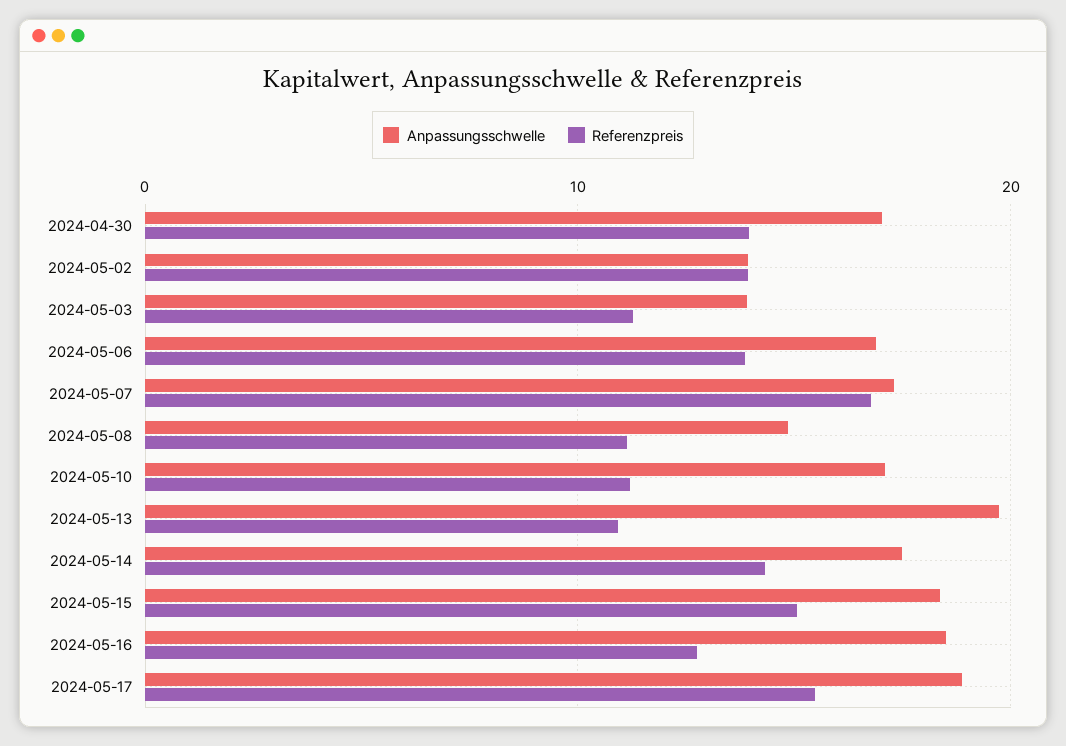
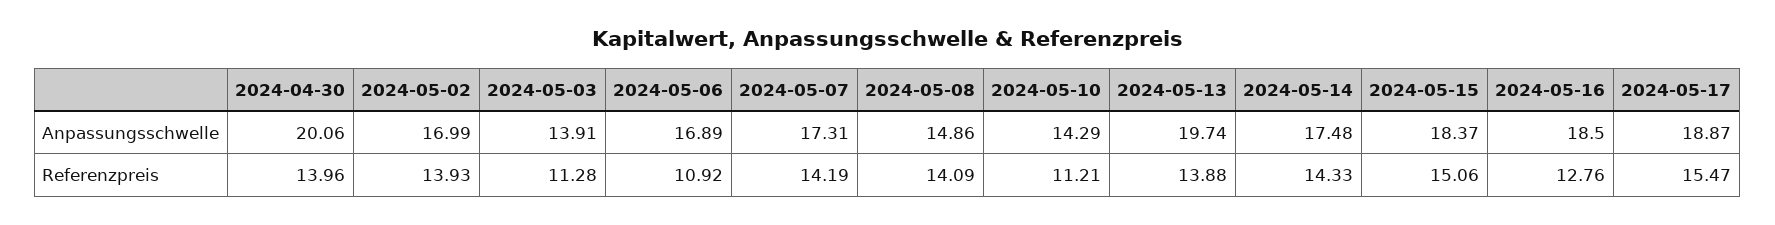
Anpassungsschwelle, 2024-04-30: 17 -> 20.06
Anpassungsschwelle, 2024-05-02: 14 -> 16.99
Referenzpreis, 2024-05-06: 14 -> 10.92
Referenzpreis, 2024-05-07: 17 -> 14.19
Referenzpreis, 2024-05-08: 11 -> 14.09
Anpassungsschwelle, 2024-05-10: 17 -> 14.29
Referenzpreis, 2024-05-13: 11 -> 13.88

